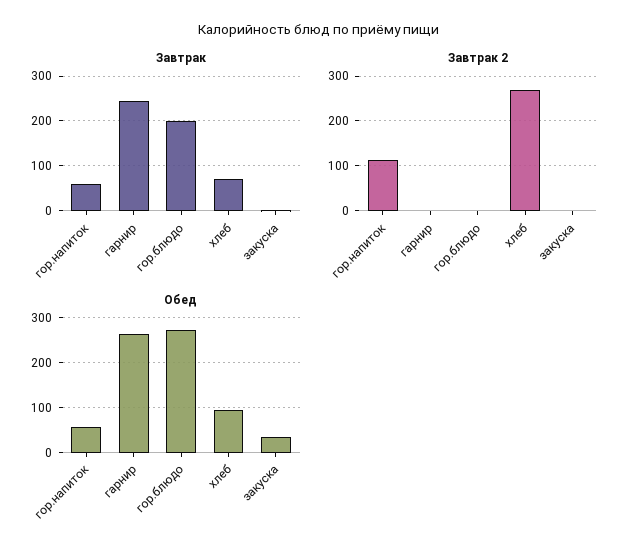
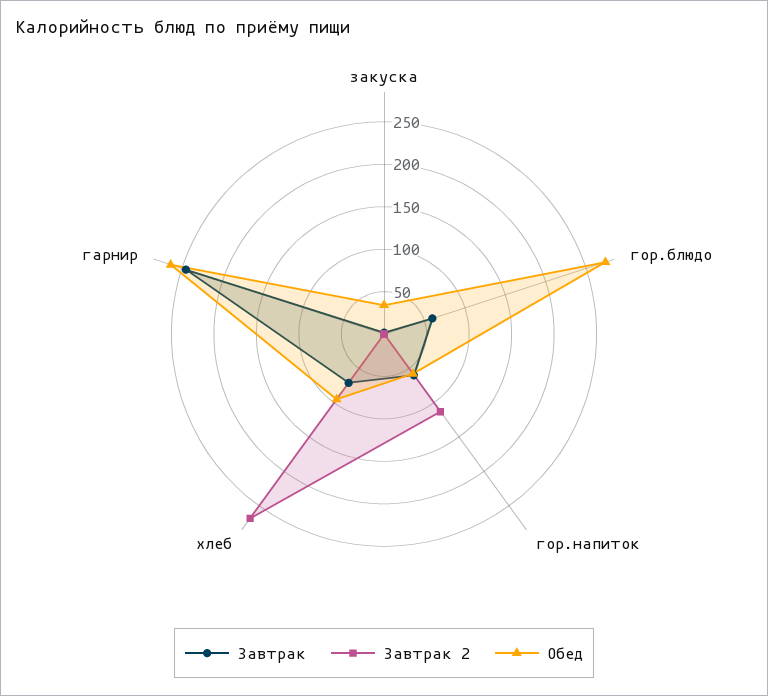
Завтрак, гор.блюдо: 200 -> 60

